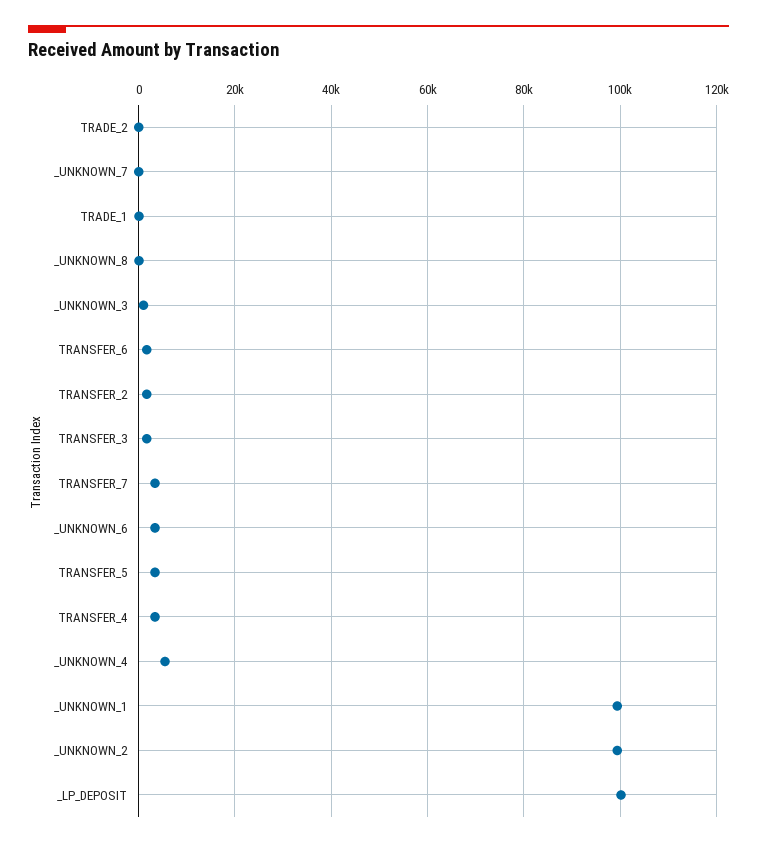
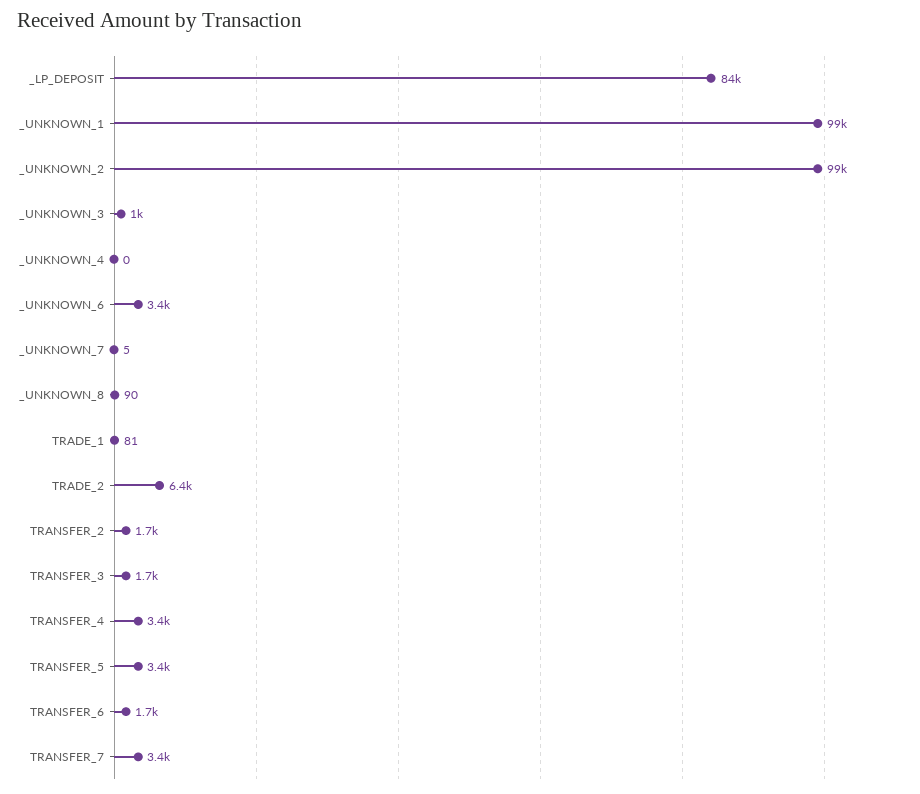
TRADE_2: 0 -> 6400
_UNKNOWN_4: 6000 -> 0
_LP_DEPOSIT: 100000 -> 84000

